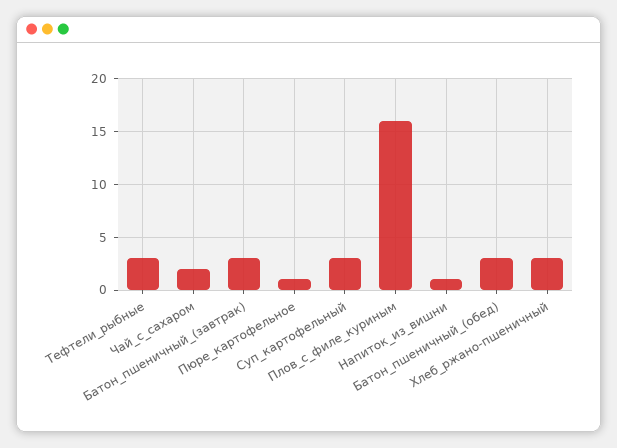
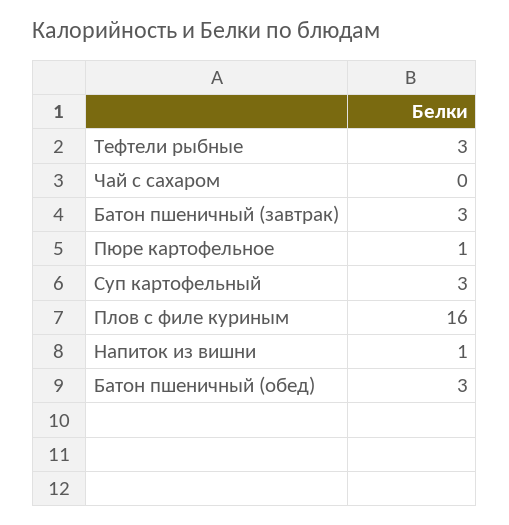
Чай_с_сахаром: 2 -> 0
Хлеб_ржано-пшеничный: 3 -> none

